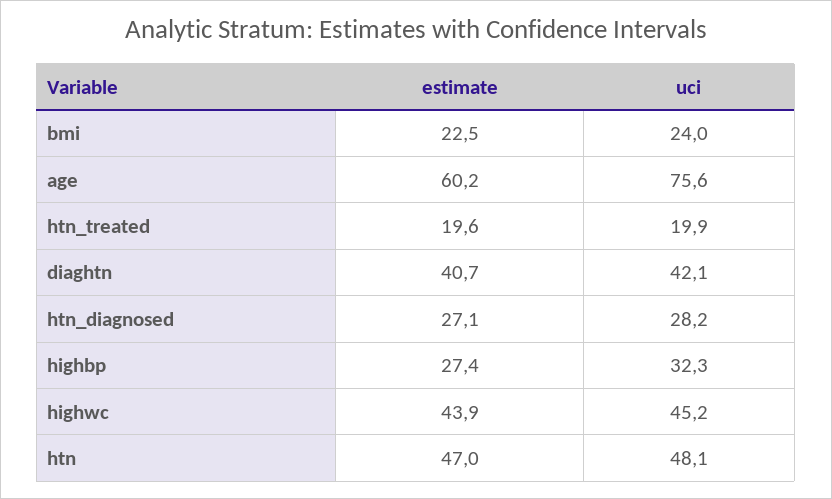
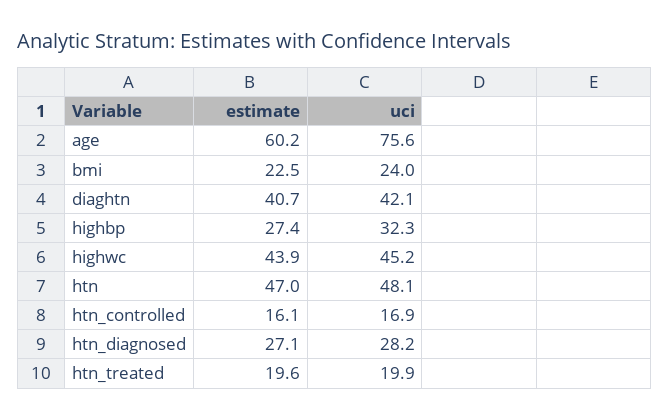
estimate, htn_controlled: none -> 16.1
uci, htn_controlled: none -> 16.9

